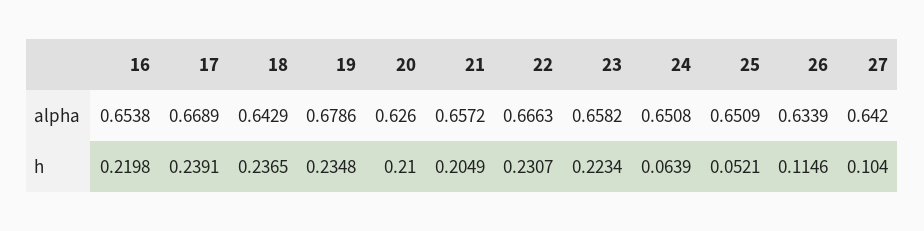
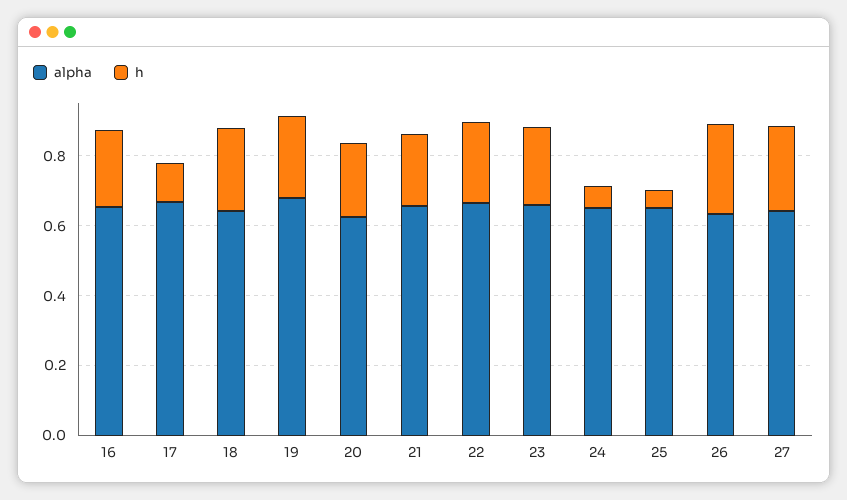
h, 17: 0.2391 -> 0.1
h, 26: 0.1146 -> 0.25
h, 27: 0.104 -> 0.25

